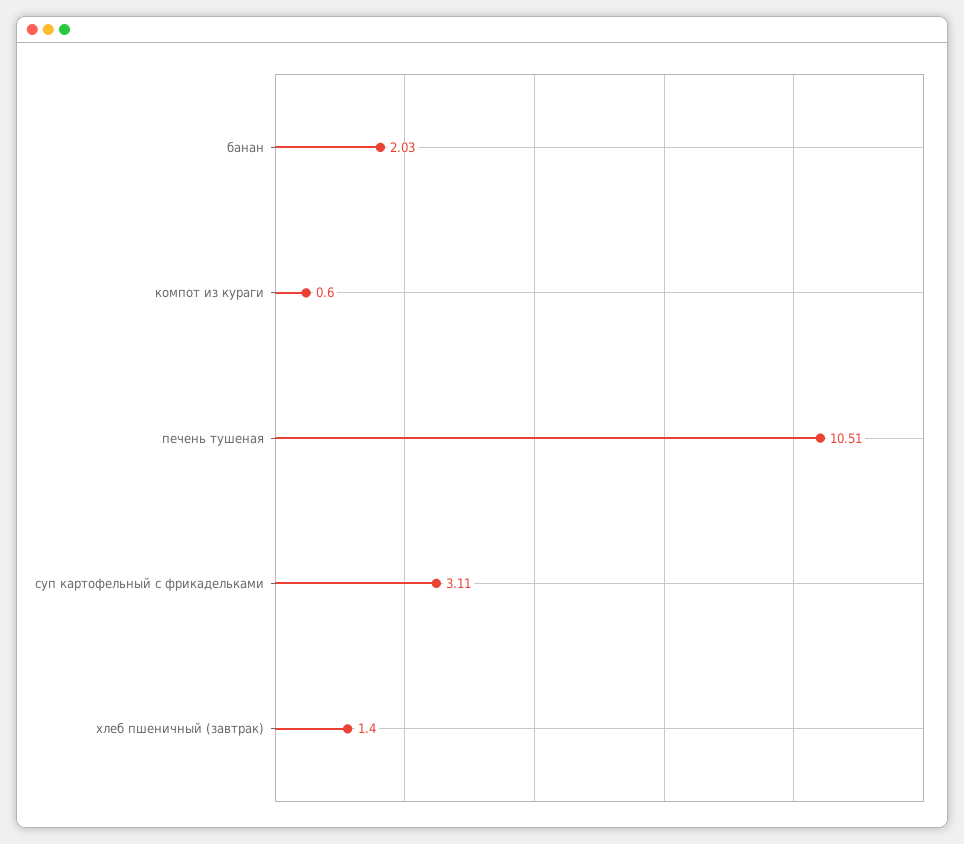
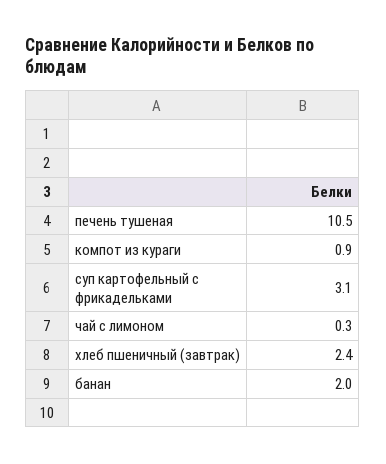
компот из кураги: 0.6 -> 0.9
хлеб пшеничный (завтрак): 1.4 -> 2.4
чай с лимоном: none -> 0.3

